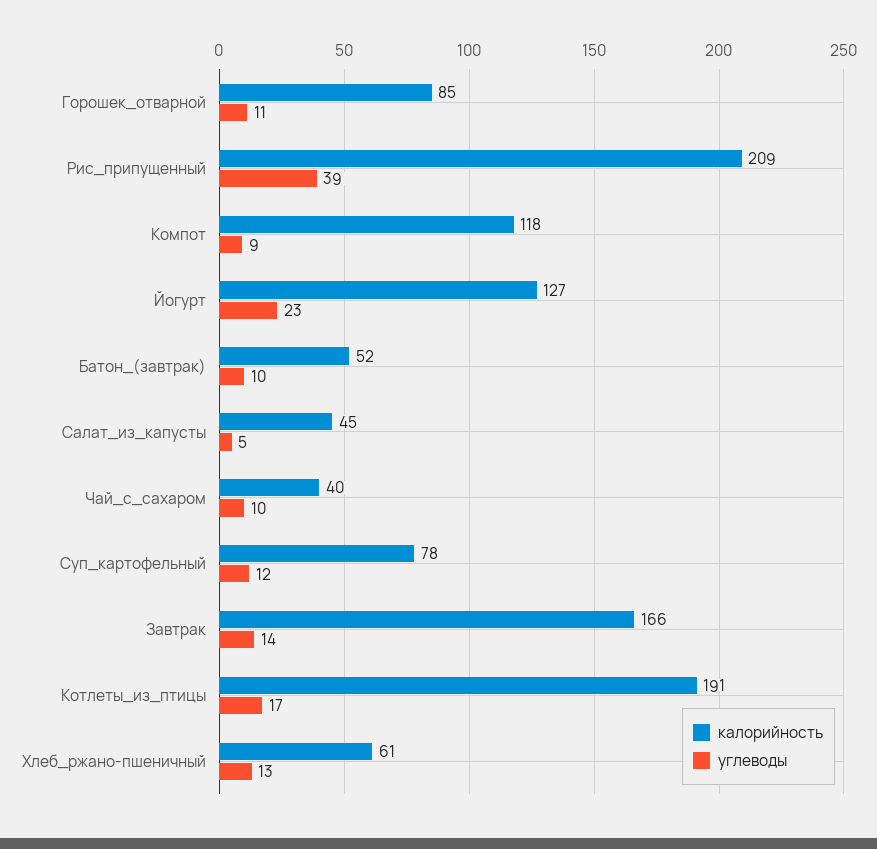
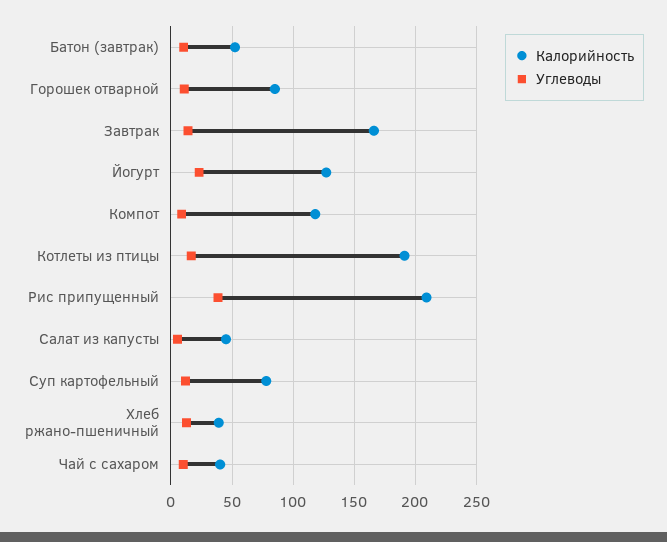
калорийность, Хлеб_ржано-пшеничный: 61 -> 40

